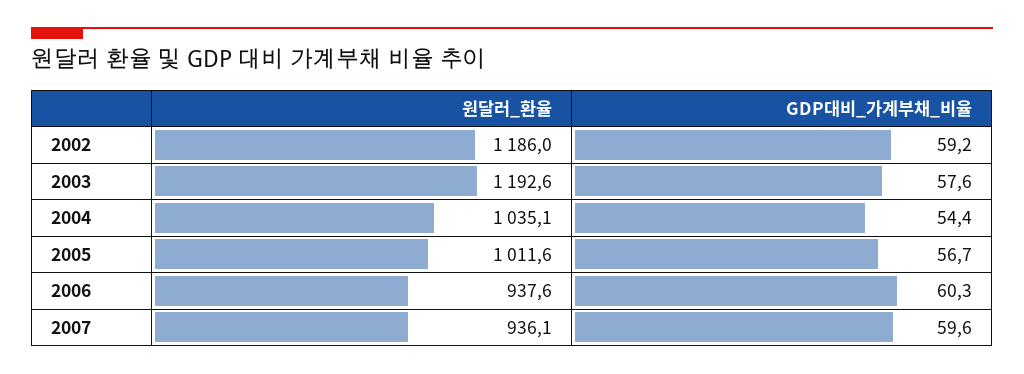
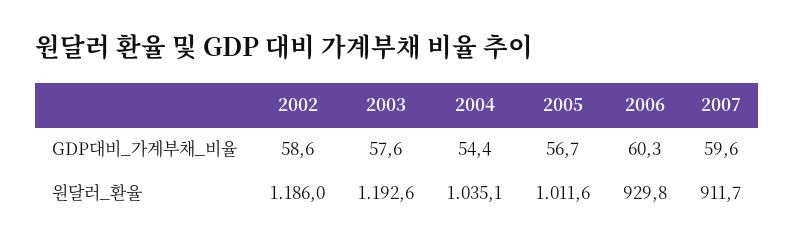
GDP대비_가계부채_비율, 2002: 59.2 -> 58.6
원달러_환율, 2006: 937.6 -> 929.8
원달러_환율, 2007: 936.1 -> 911.7

